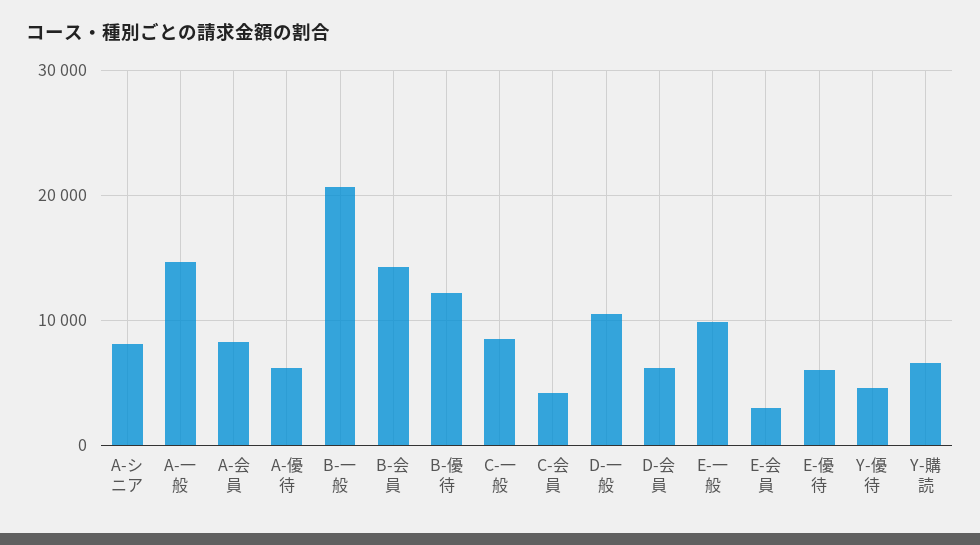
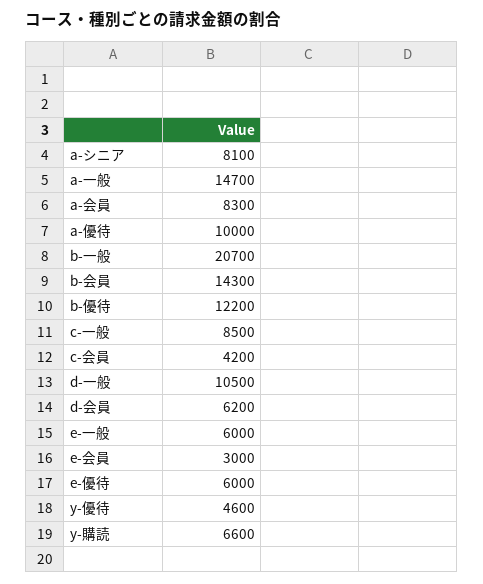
A-優待: 6000 -> 10000
E-一般: 10000 -> 6000

